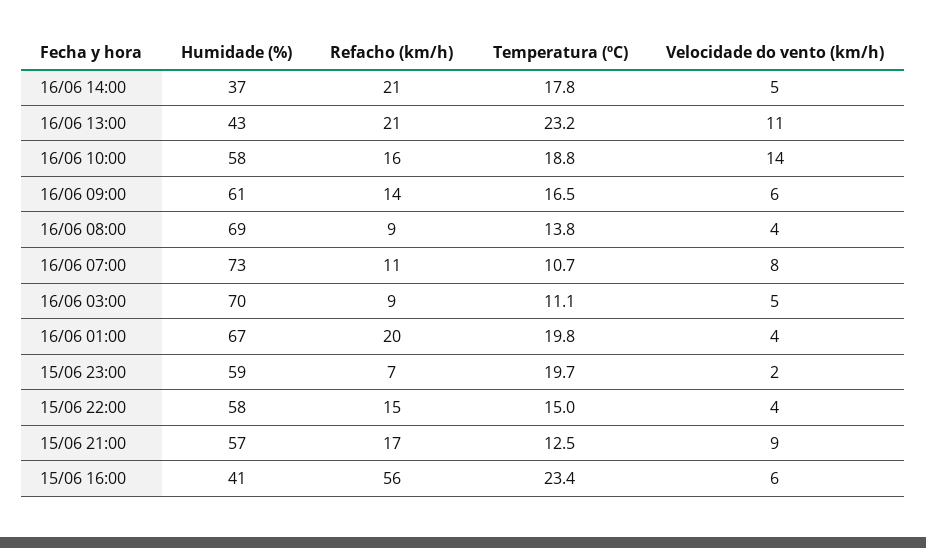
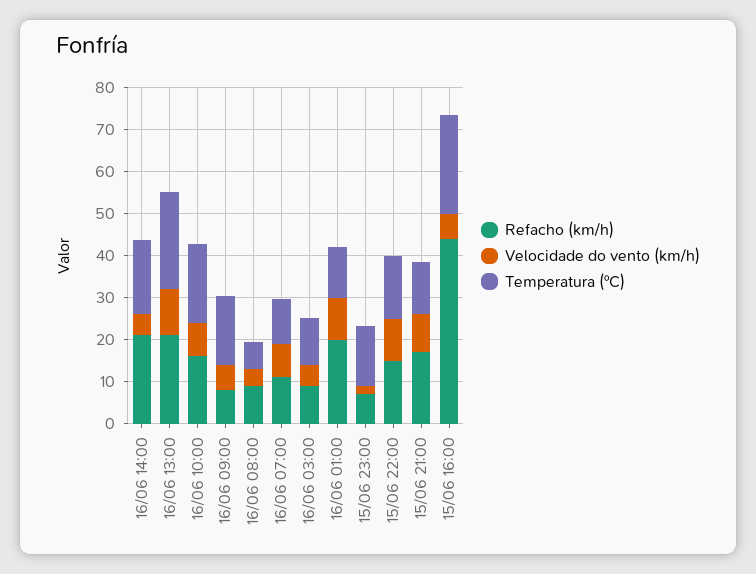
Humidade (%), 16/06 14:00: 37 -> none
Humidade (%), 16/06 13:00: 43 -> none
Humidade (%), 16/06 10:00: 58 -> none
Velocidade do vento (km/h), 16/06 10:00: 14 -> 8
Humidade (%), 16/06 09:00: 61 -> none
Refacho (km/h), 16/06 09:00: 14 -> 8
Humidade (%), 16/06 08:00: 69 -> none
Temperatura (ºC), 16/06 08:00: 13.8 -> 6
Humidade (%), 16/06 07:00: 73 -> none
Humidade (%), 16/06 03:00: 70 -> none
Humidade (%), 16/06 01:00: 67 -> none
Temperatura (ºC), 16/06 01:00: 19.8 -> 12
Velocidade do vento (km/h), 16/06 01:00: 4 -> 10
Humidade (%), 15/06 23:00: 59 -> none
Temperatura (ºC), 15/06 23:00: 19.7 -> 14
Humidade (%), 15/06 22:00: 58 -> none
Velocidade do vento (km/h), 15/06 22:00: 4 -> 10
Humidade (%), 15/06 21:00: 57 -> none
Humidade (%), 15/06 16:00: 41 -> none
Refacho (km/h), 15/06 16:00: 56 -> 44

